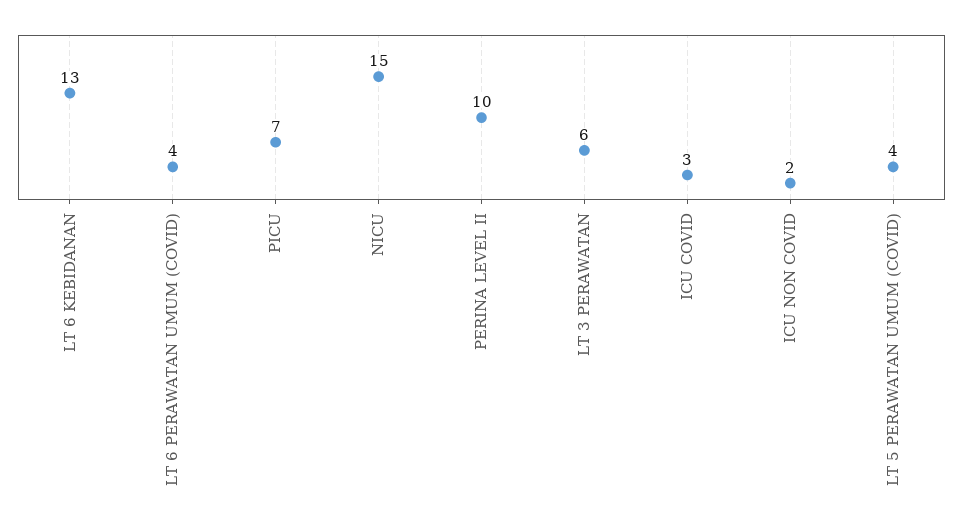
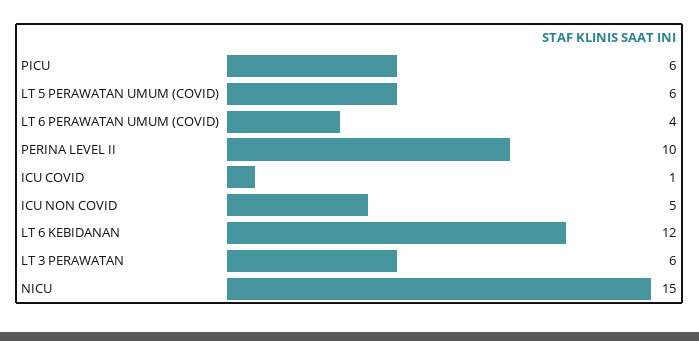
LT 6 KEBIDANAN: 13 -> 12
PICU: 7 -> 6
ICU COVID: 3 -> 1
ICU NON COVID: 2 -> 5
LT 5 PERAWATAN UMUM (COVID): 4 -> 6

